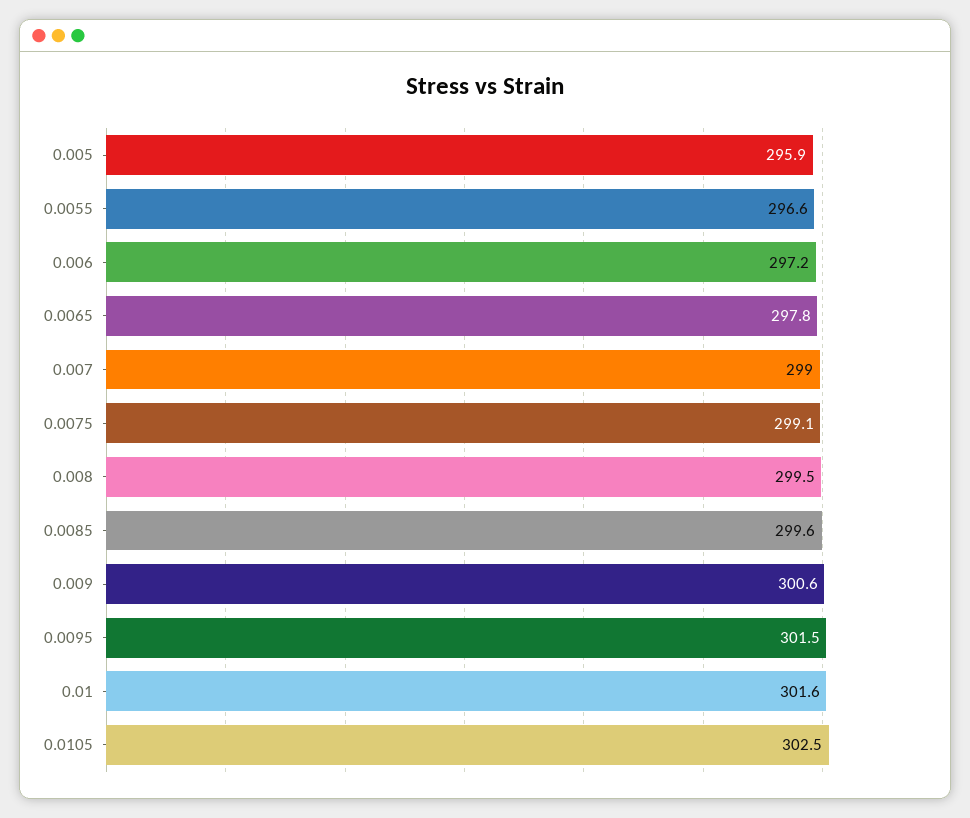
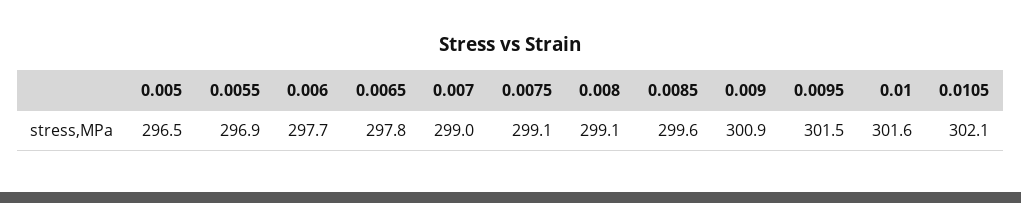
0.005: 295.9 -> 296.5
0.0055: 296.6 -> 296.9
0.006: 297.2 -> 297.7
0.008: 299.5 -> 299.1
0.009: 300.6 -> 300.9
0.0105: 302.5 -> 302.1

